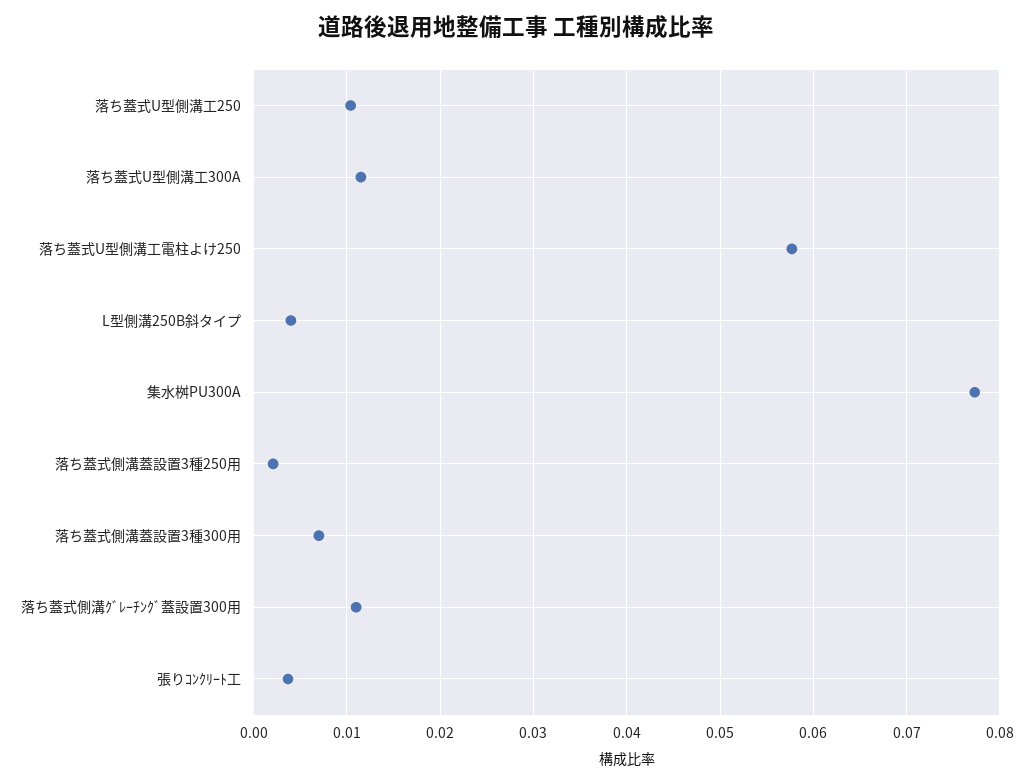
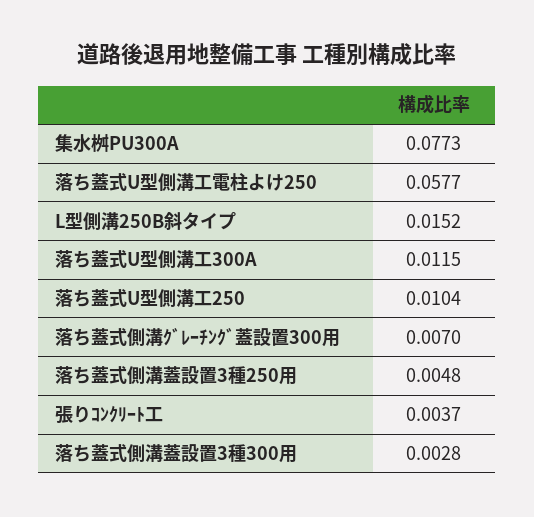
L型側溝250B斜タイプ: 0.004 -> 0.0152
落ち蓋式側溝蓋設置3種250用: 0.002 -> 0.0048
落ち蓋式側溝蓋設置3種300用: 0.007 -> 0.0028
落ち蓋式側溝ｸﾞﾚｰﾁﾝｸﾞ蓋設置300用: 0.011 -> 0.007

